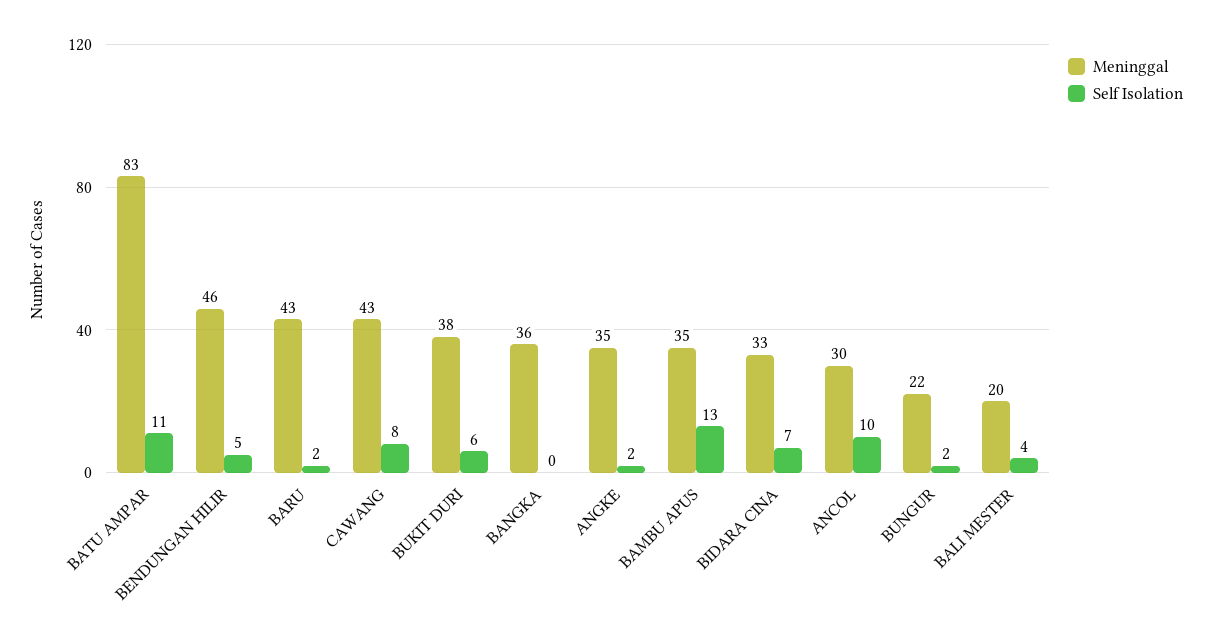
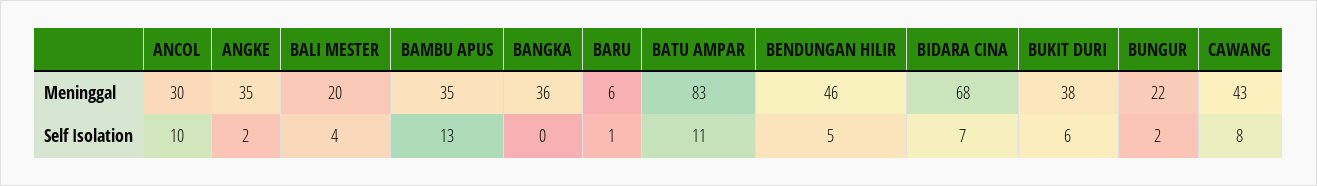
Meninggal, BARU: 43 -> 6
Self Isolation, BARU: 2 -> 1
Meninggal, BIDARA CINA: 33 -> 68

